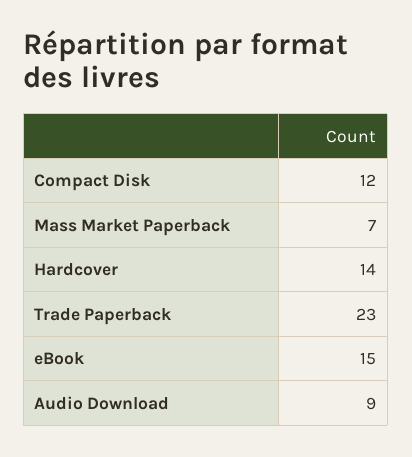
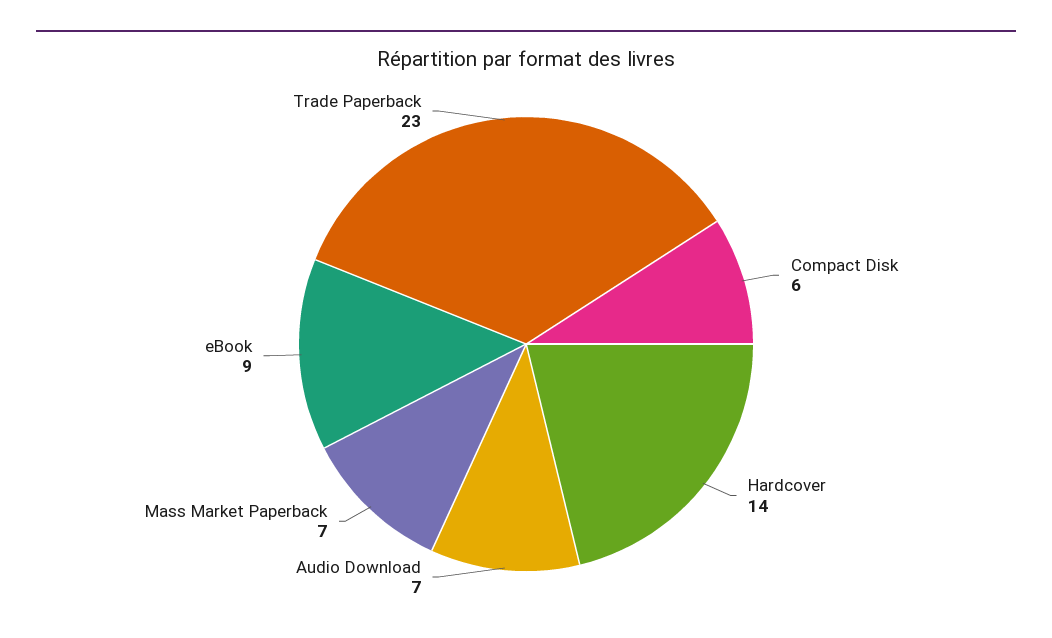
Compact Disk: 12 -> 6
eBook: 15 -> 9
Audio Download: 9 -> 7

